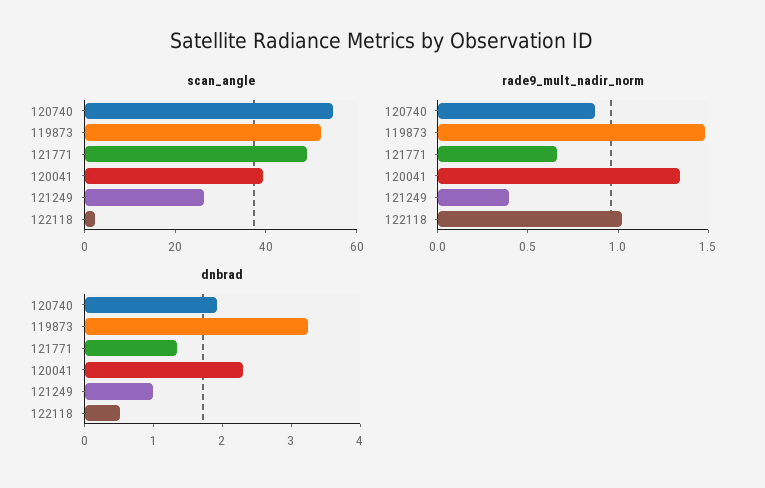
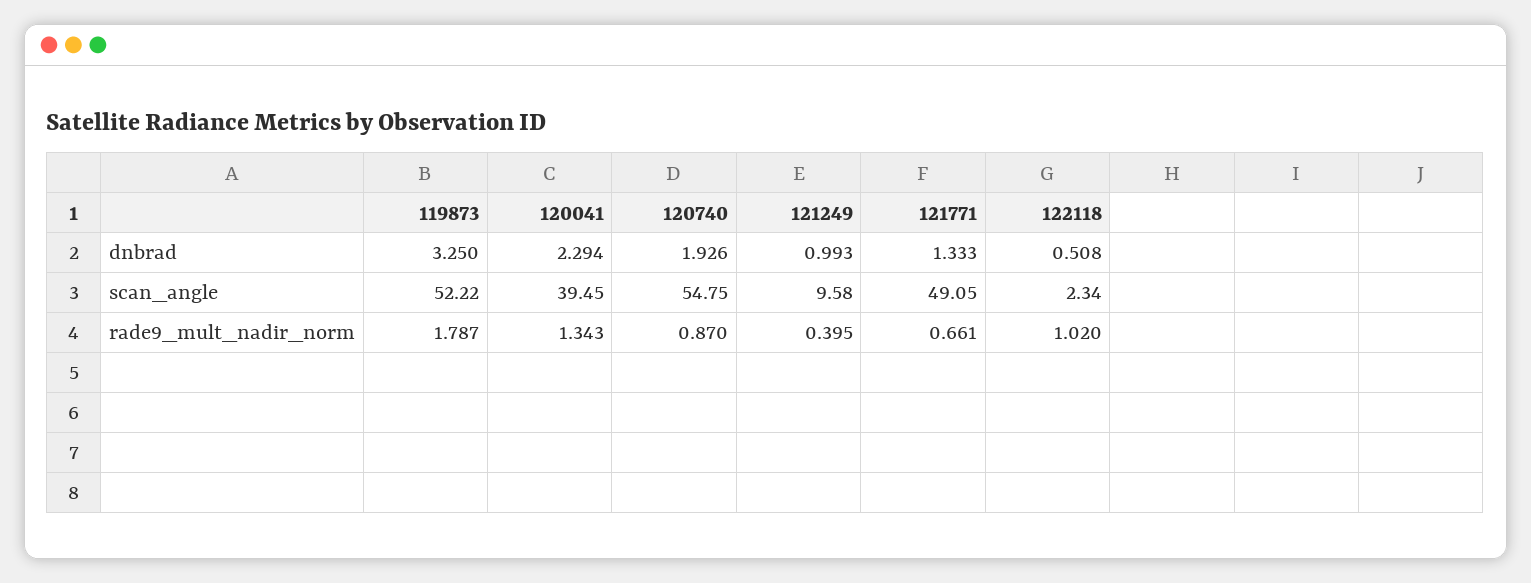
scan_angle, 121249: 25 -> 9.58
rade9_mult_nadir_norm, 119873: 1.5 -> 1.787

